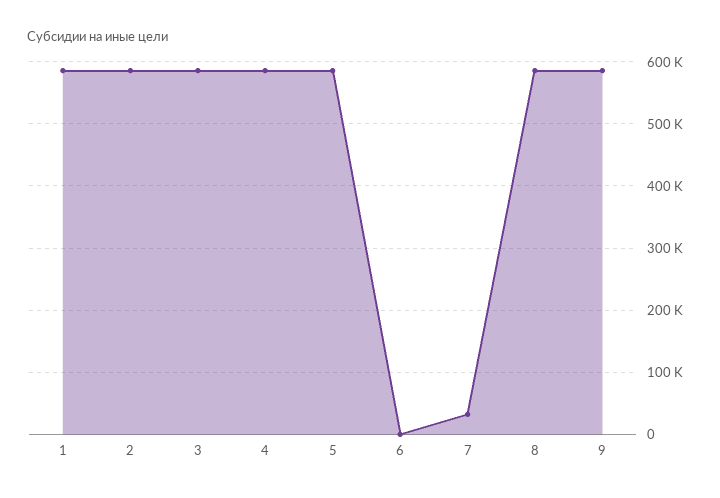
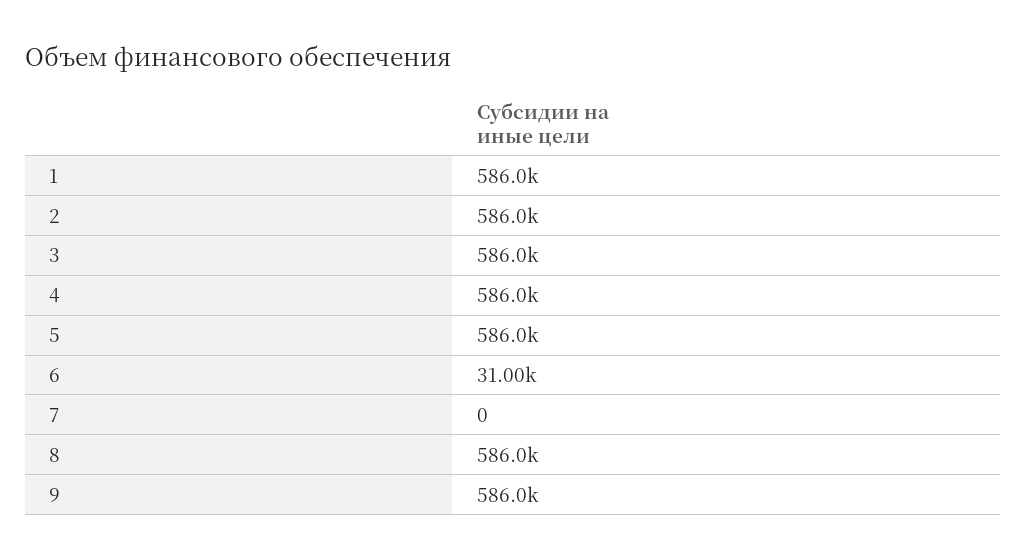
6: 0 -> 31000
7: 30000 -> 0

